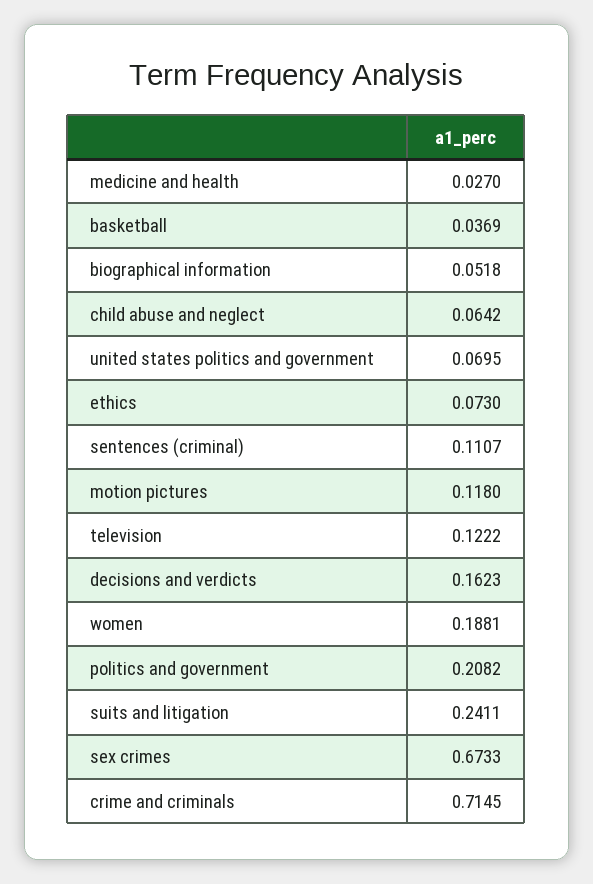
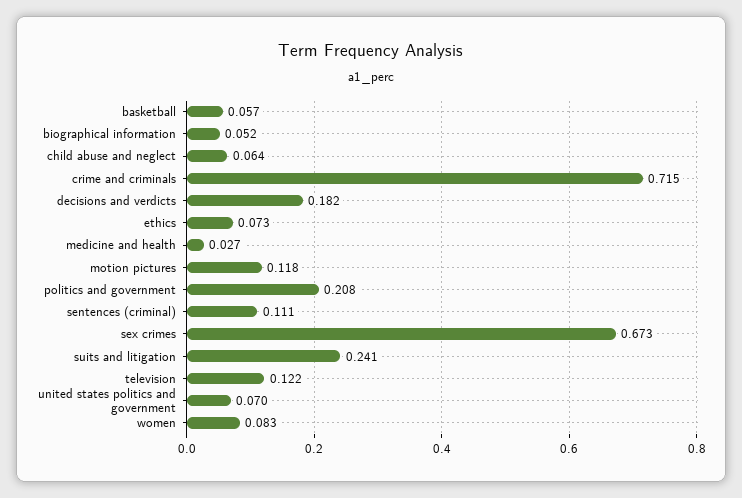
basketball: 0.0369 -> 0.057
decisions and verdicts: 0.1623 -> 0.182
women: 0.1881 -> 0.083

